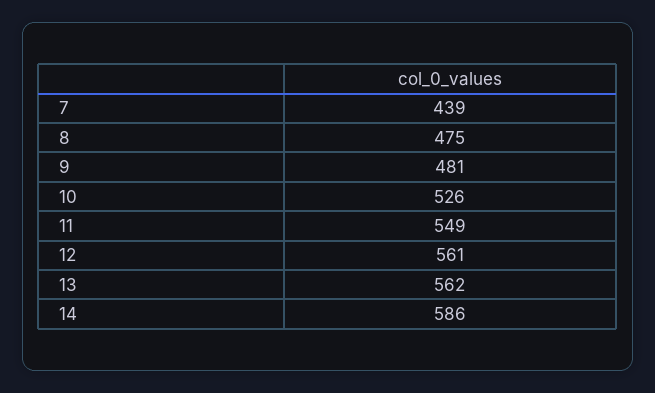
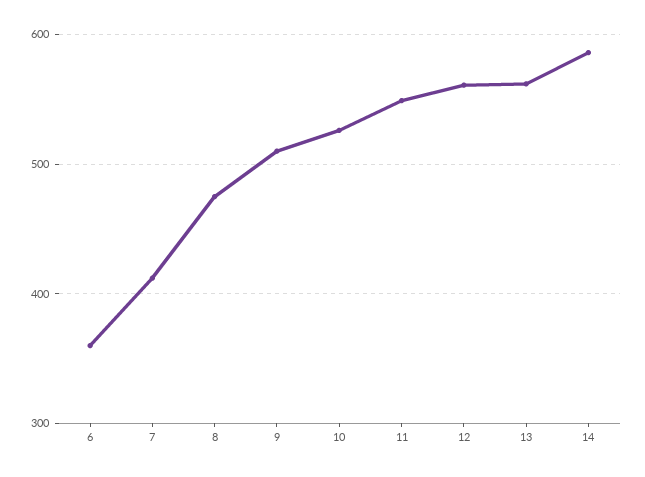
7: 439 -> 410
9: 481 -> 510
6: none -> 360

